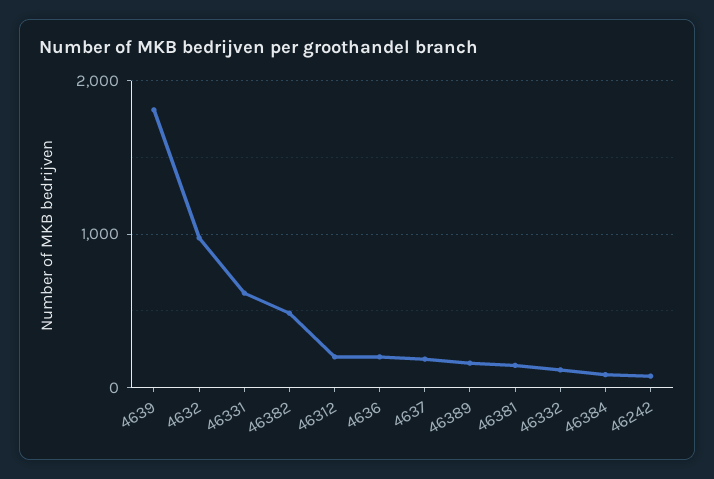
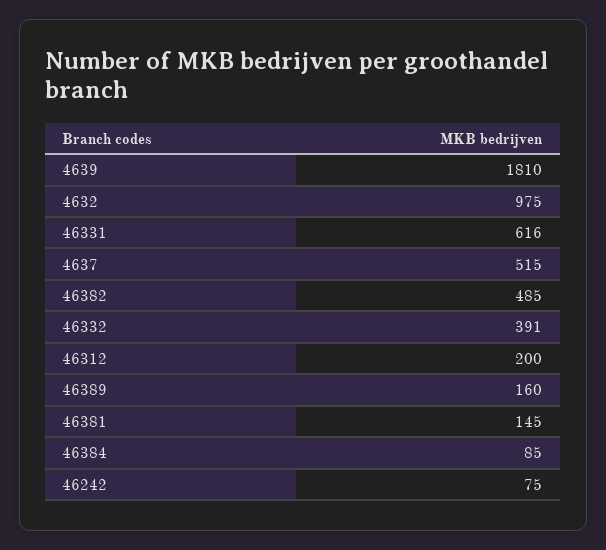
4636: 200 -> none
4637: 200 -> 515
46332: 100 -> 391

